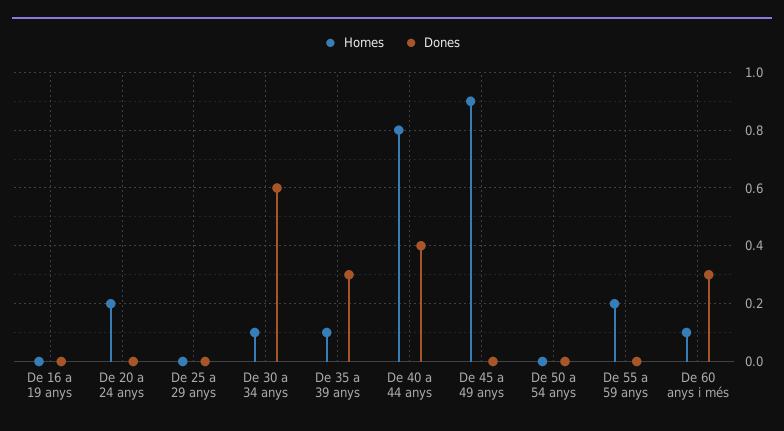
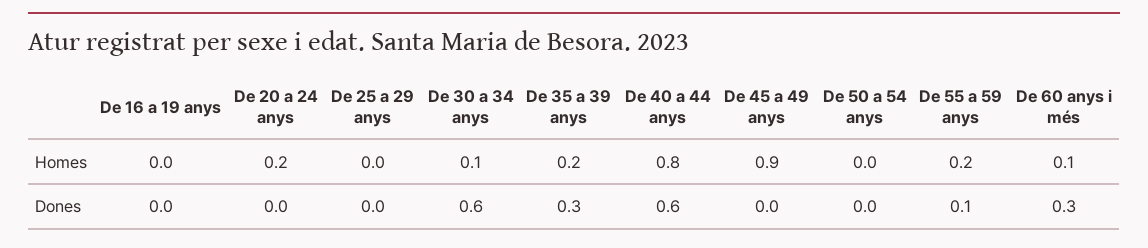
Homes, De 35 a 39 anys: 0.1 -> 0.2
Dones, De 40 a 44 anys: 0.4 -> 0.6
Dones, De 55 a 59 anys: 0 -> 0.1

